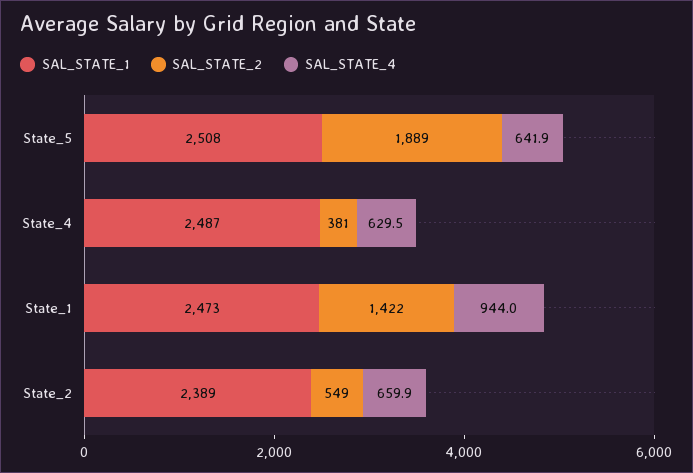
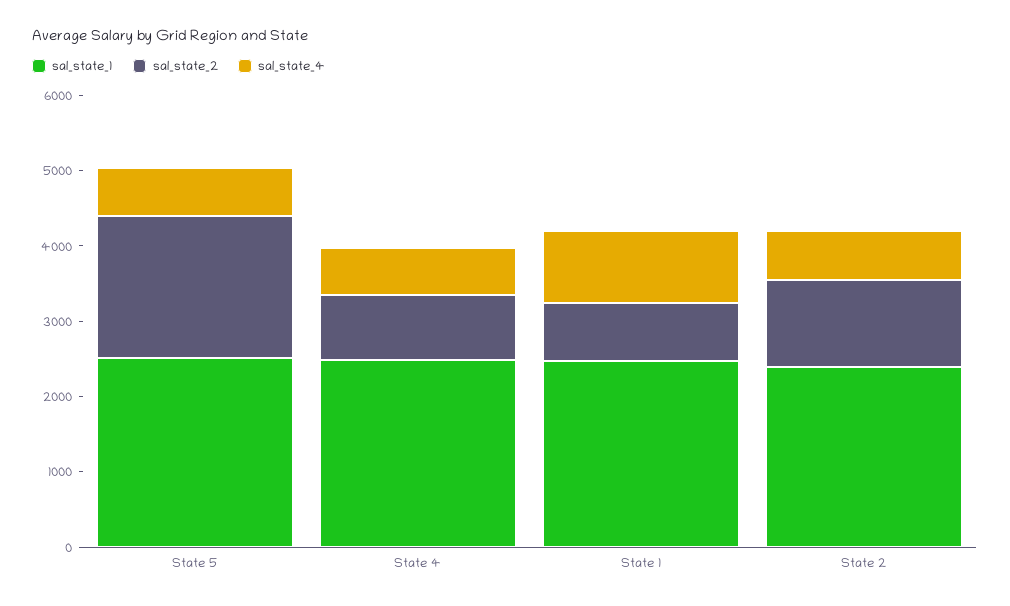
SAL_STATE_2, State_4: 381 -> 800
SAL_STATE_2, State_1: 1422 -> 800
SAL_STATE_2, State_2: 549 -> 1200

